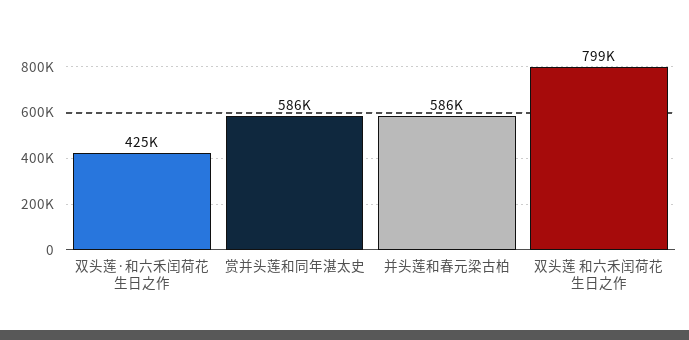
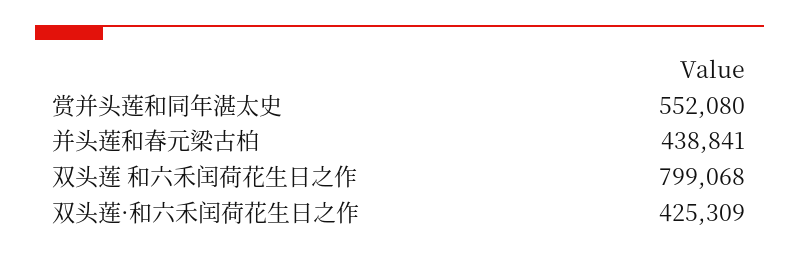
赏并头莲和同年湛太史: 586000 -> 552080
并头莲和春元梁古柏: 586000 -> 438841

